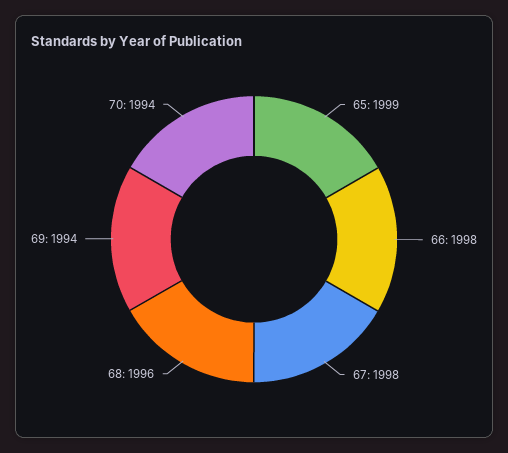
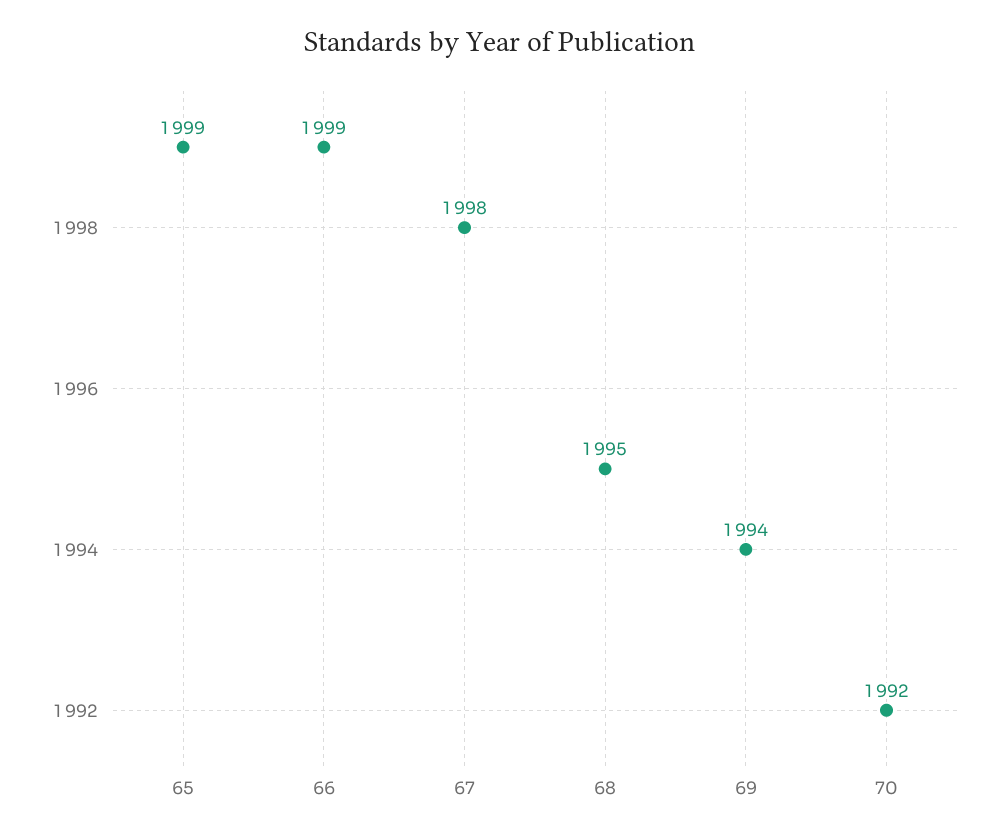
66: 1998 -> 1999
68: 1996 -> 1995
70: 1994 -> 1992

